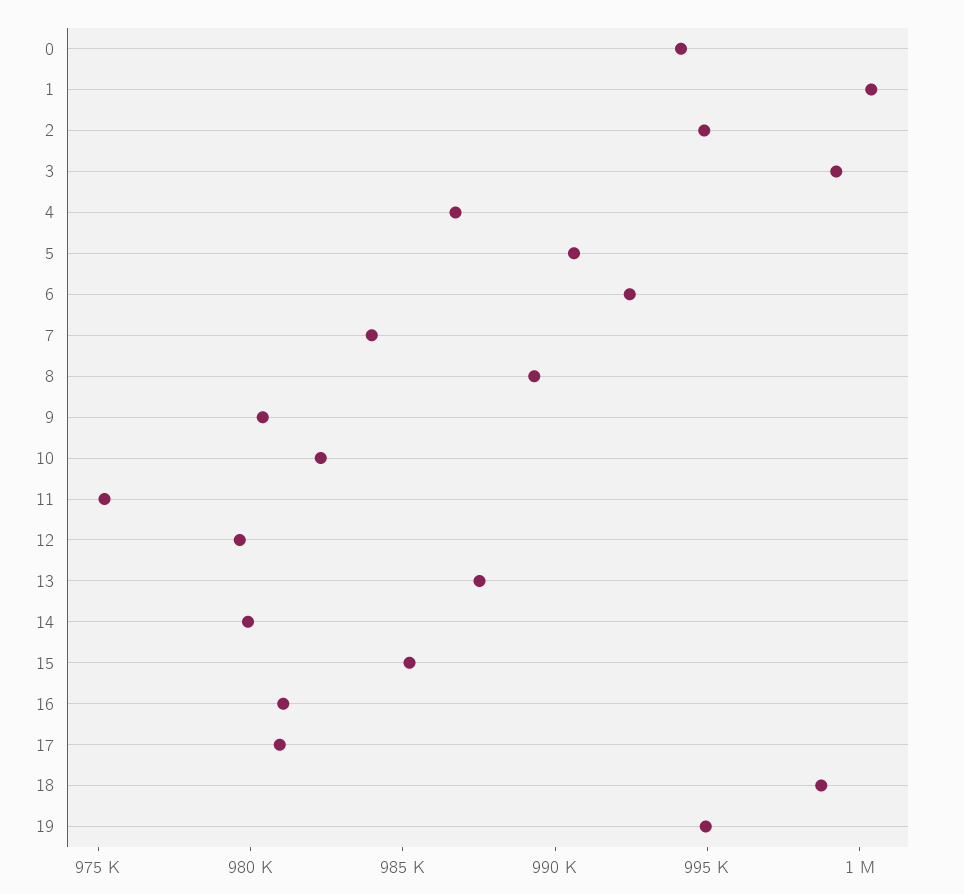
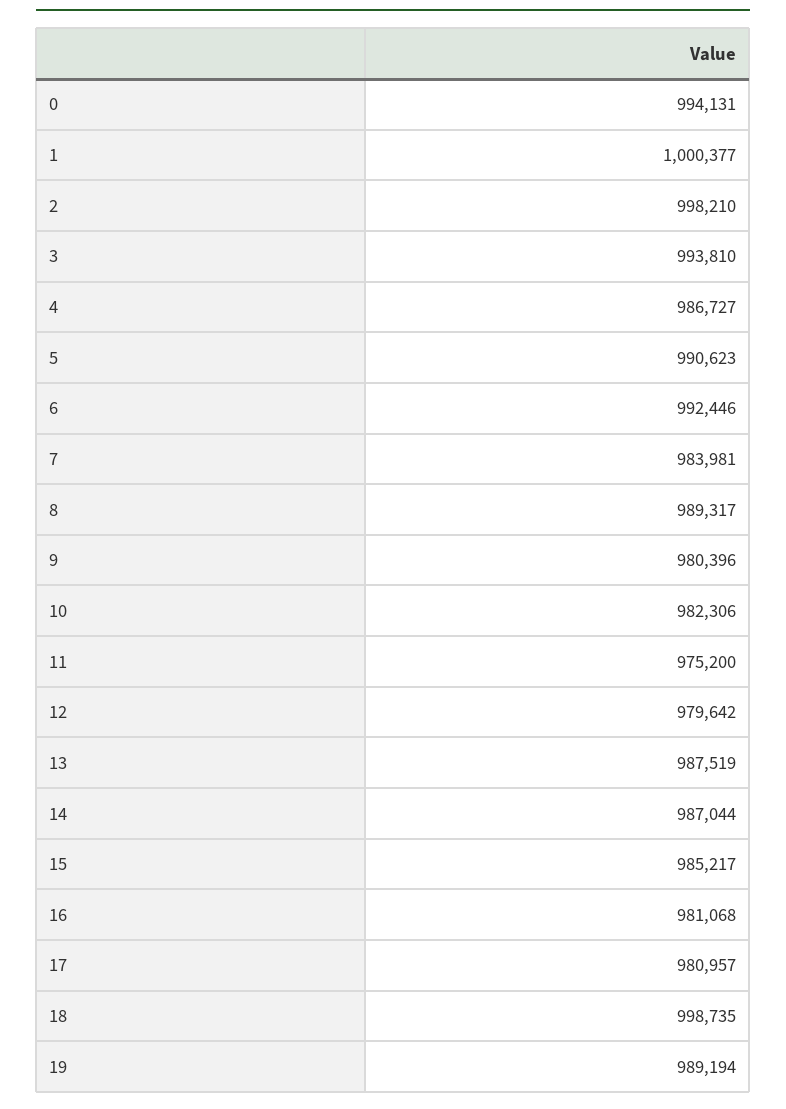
2: 995000 -> 998210
3: 999000 -> 993810
14: 980000 -> 987044
19: 995000 -> 989194

